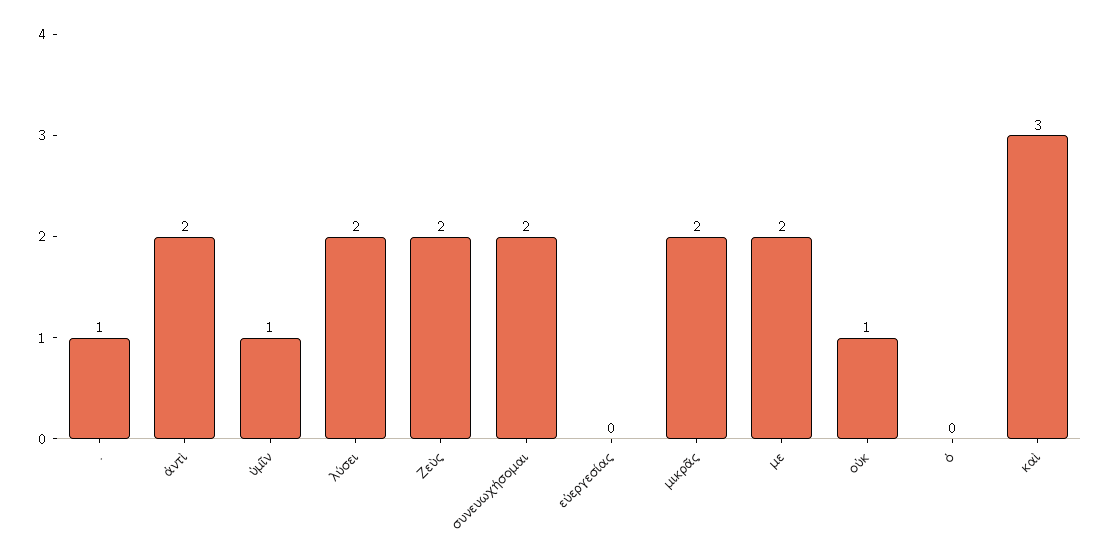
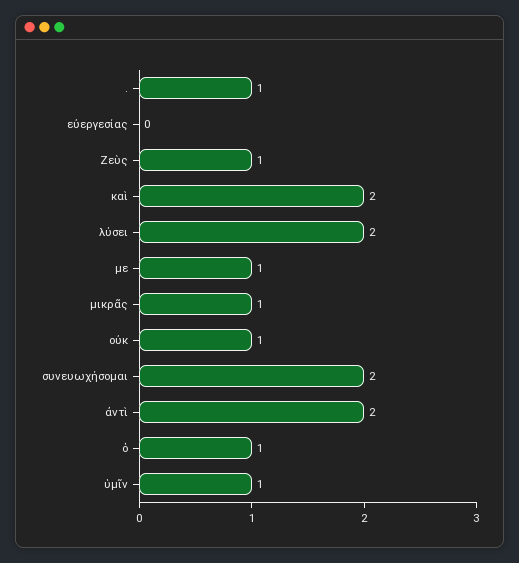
Ζεὺς: 2 -> 1
μικρᾶς: 2 -> 1
με: 2 -> 1
ὁ: 0 -> 1
καὶ: 3 -> 2

